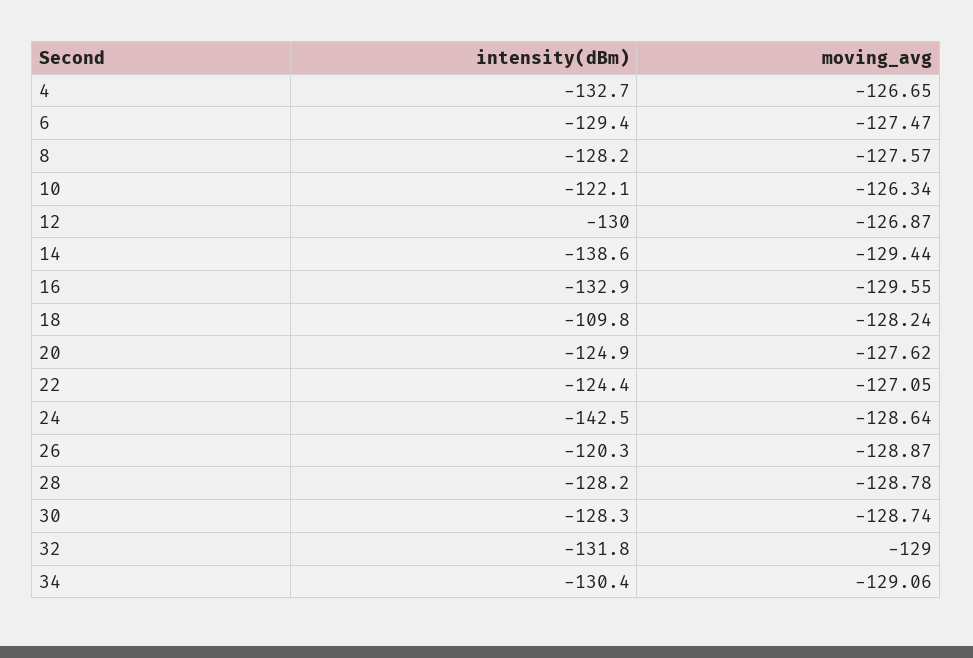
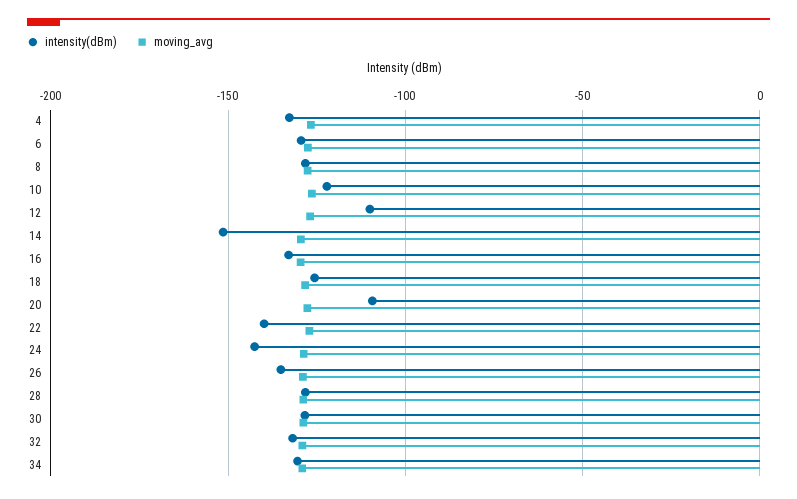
intensity(dBm), 12: -130 -> -110
intensity(dBm), 14: -138.6 -> -150
intensity(dBm), 18: -109.8 -> -125
intensity(dBm), 20: -124.9 -> -110
intensity(dBm), 22: -124.4 -> -140
intensity(dBm), 26: -120.3 -> -135

